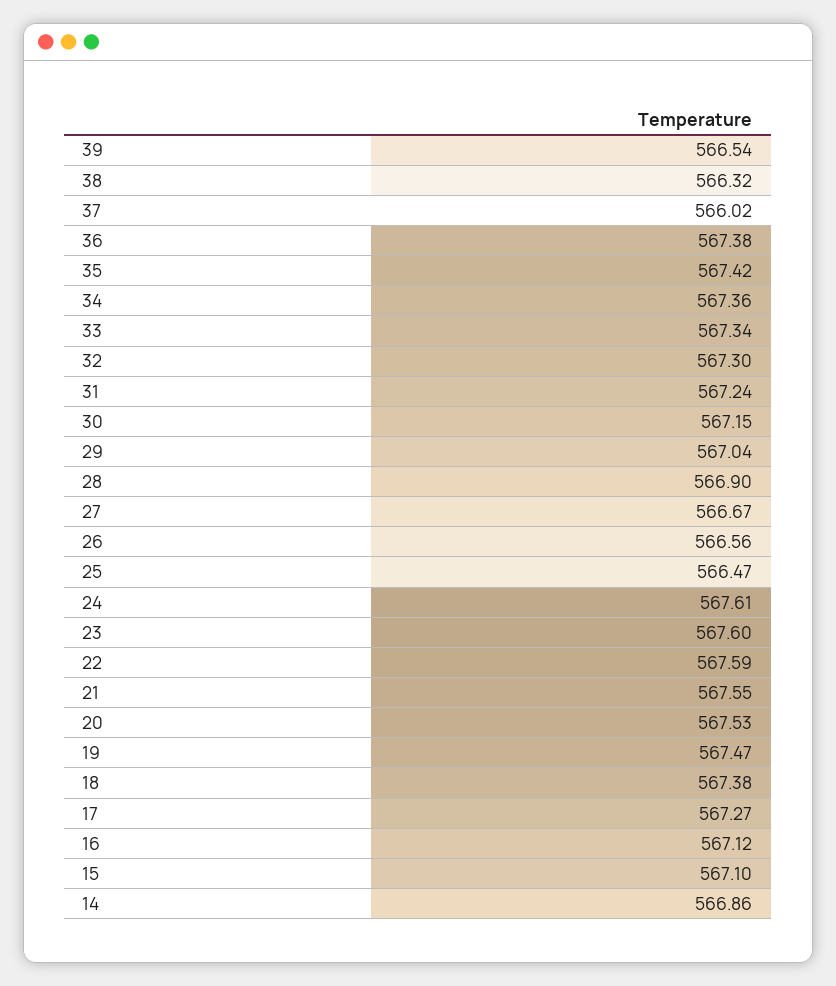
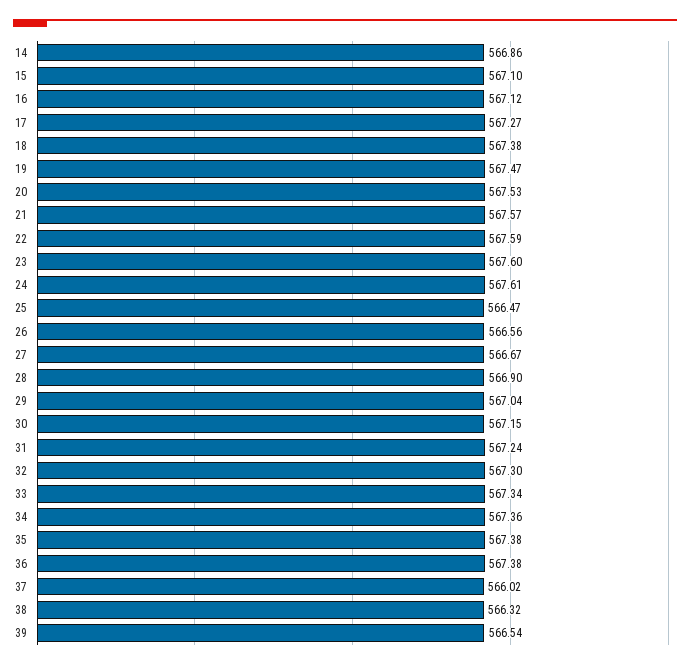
35: 567.42 -> 567.38
21: 567.55 -> 567.57

